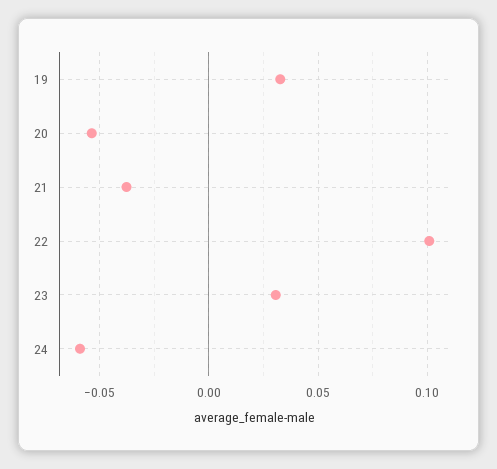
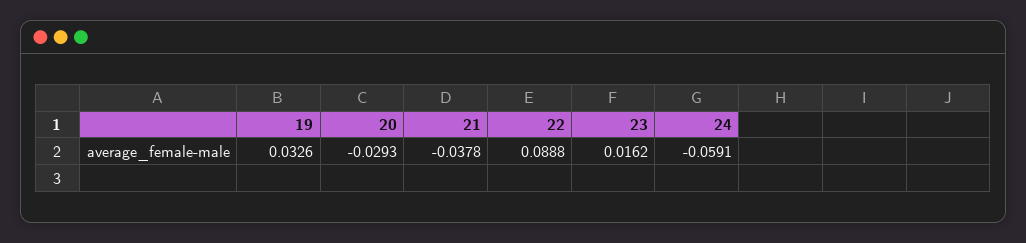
20: -0.055 -> -0.0293
22: 0.1 -> 0.0888
23: 0.03 -> 0.0162

